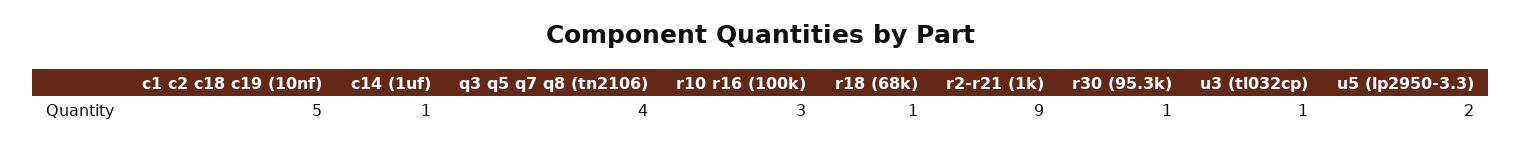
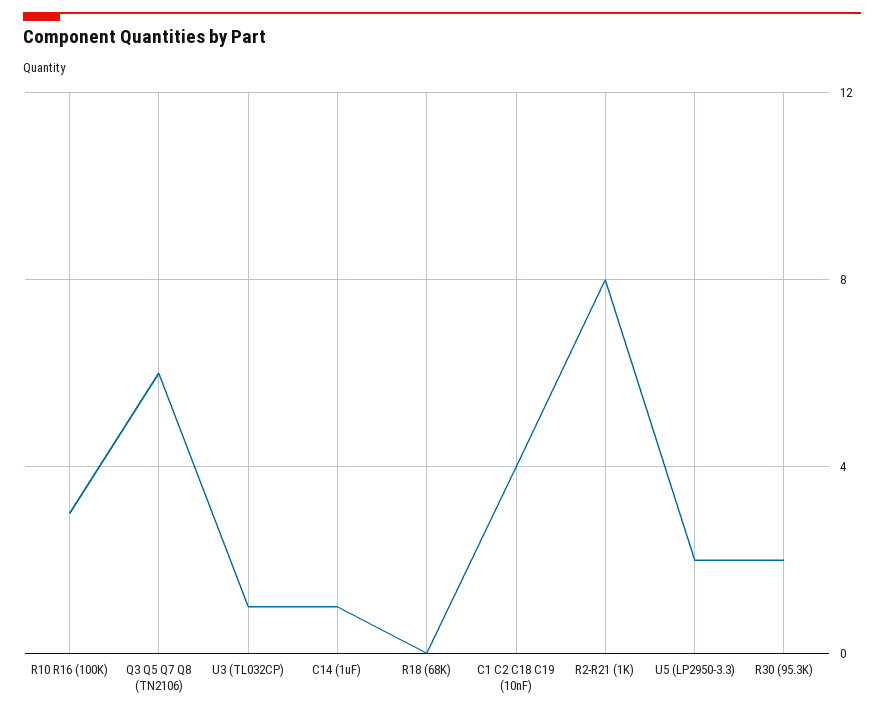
c1 c2 c18 c19 (10nf): 5 -> 4
q3 q5 q7 q8 (tn2106): 4 -> 6
r18 (68k): 1 -> 0
r2-r21 (1k): 9 -> 8
r30 (95.3k): 1 -> 2

